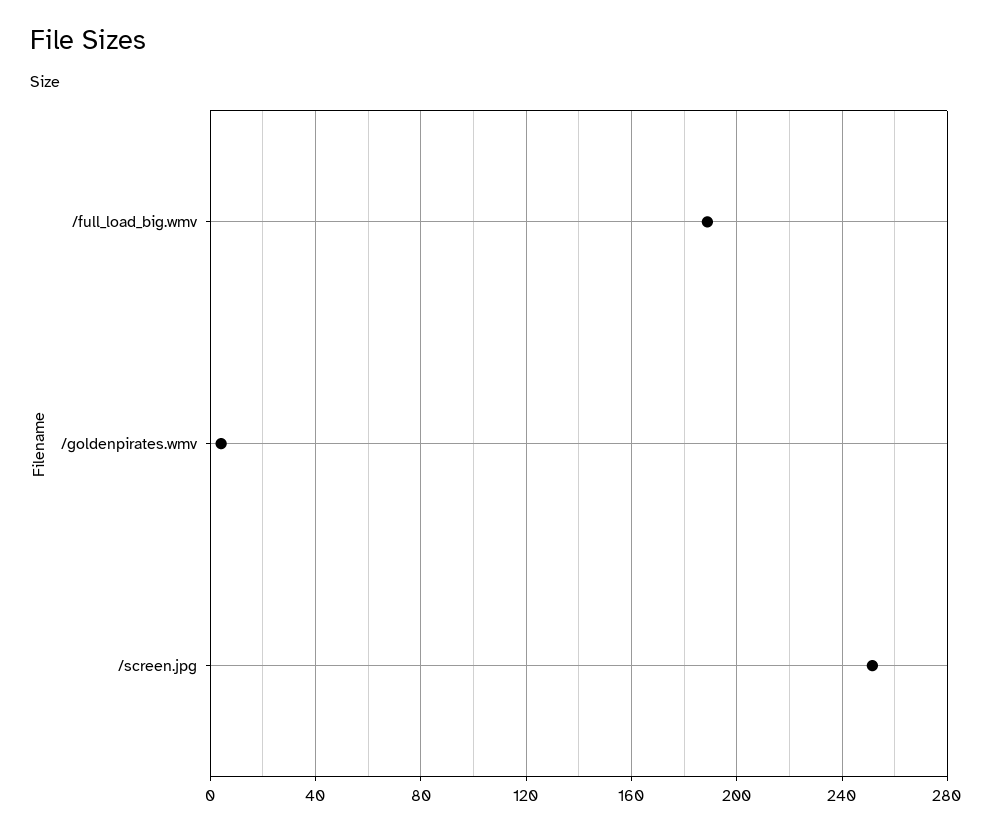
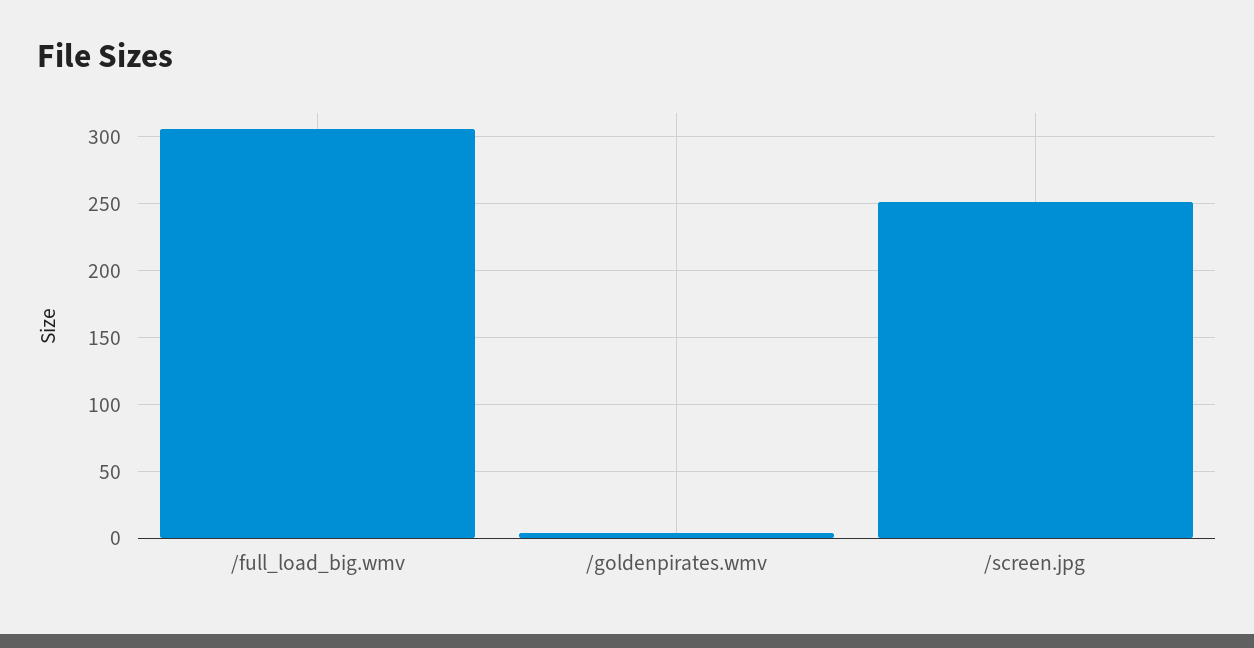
/full_load_big.wmv: 190 -> 305

